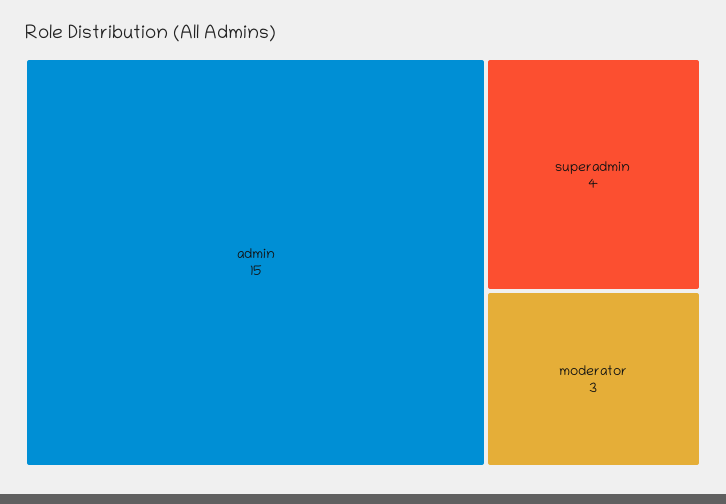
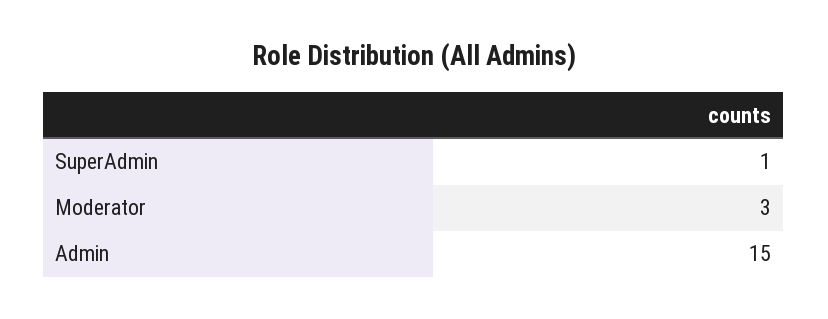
superadmin: 4 -> 1

